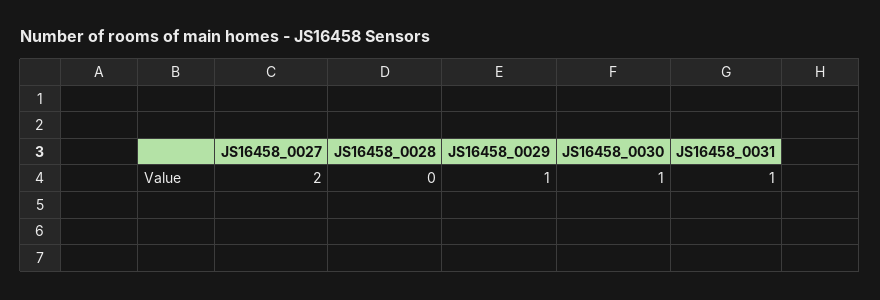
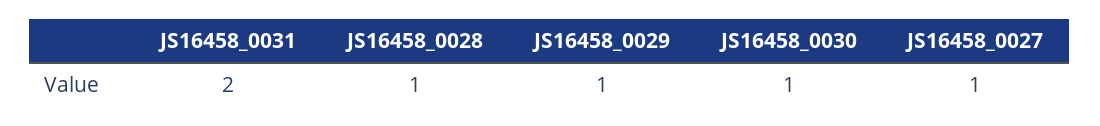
JS16458_0027: 2 -> 1
JS16458_0028: 0 -> 1
JS16458_0031: 1 -> 2

